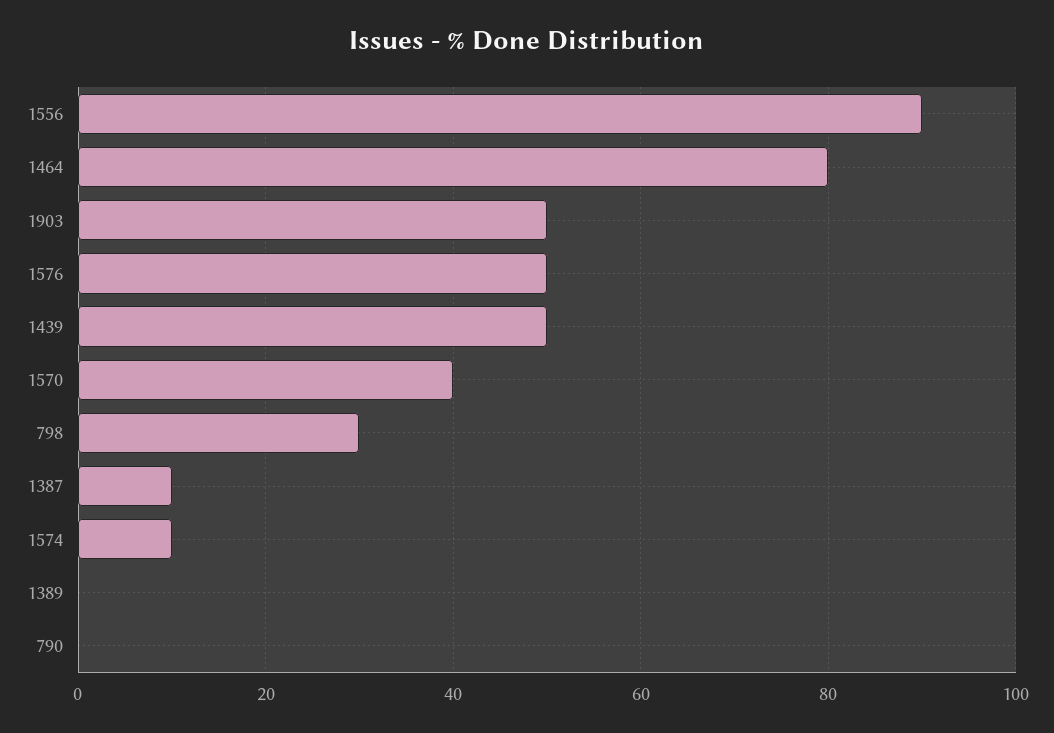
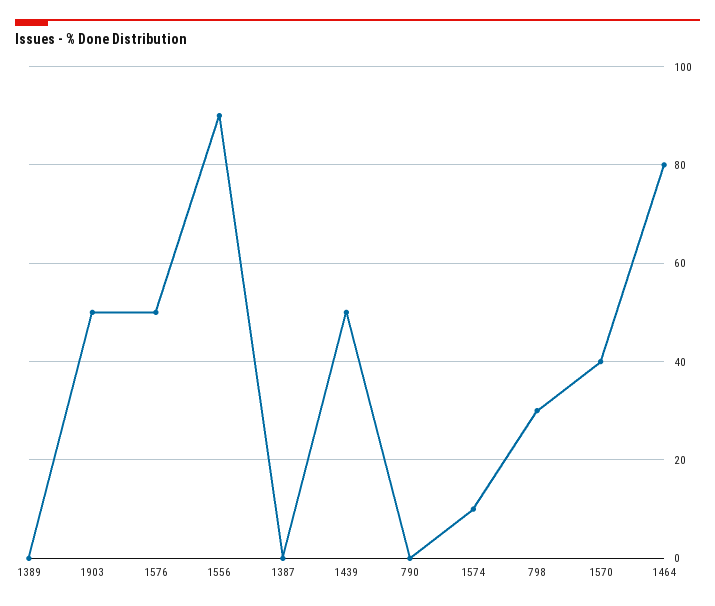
1387: 10 -> 0

